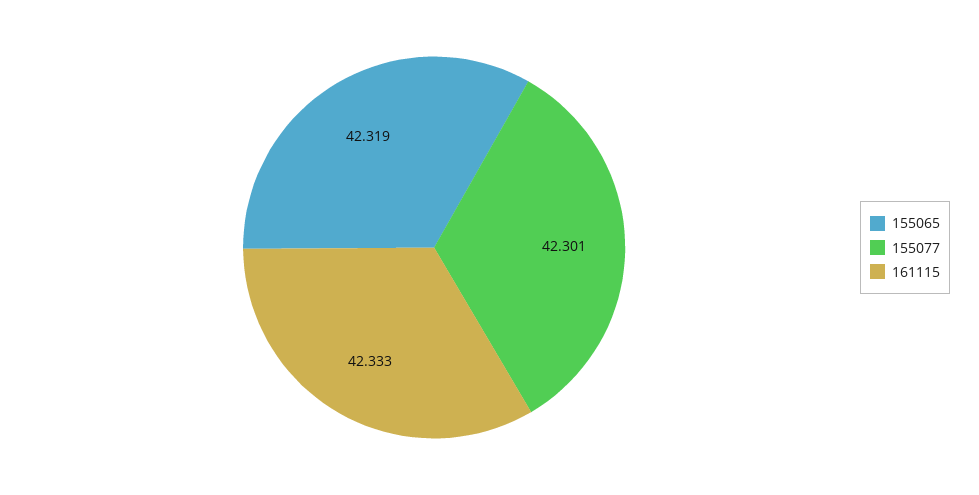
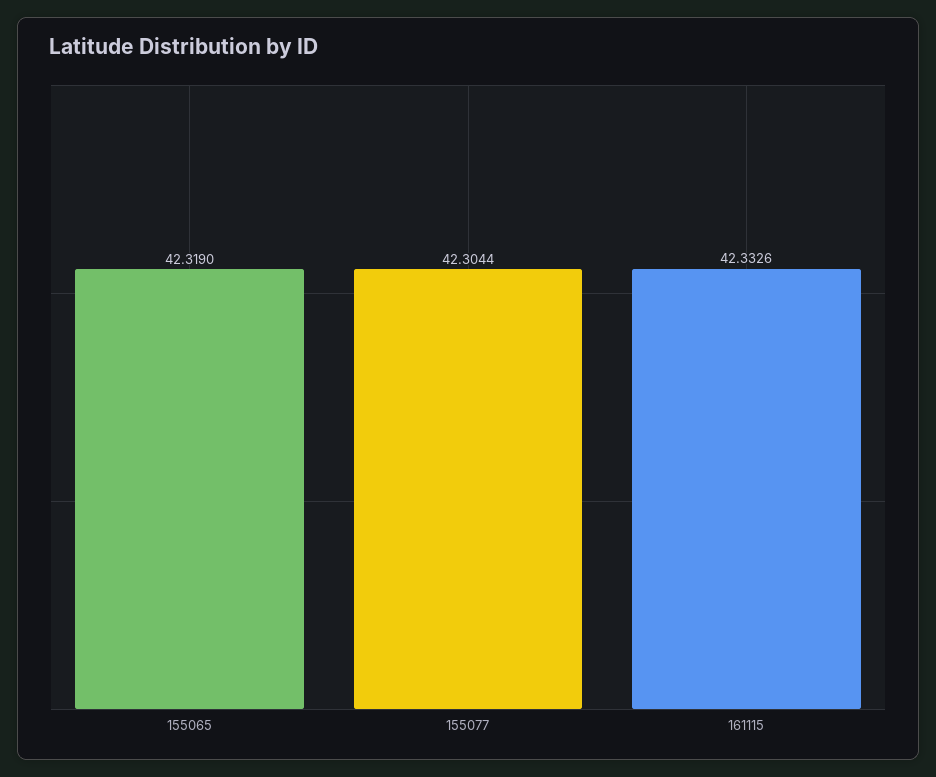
155077: 42.301 -> 42.3044

